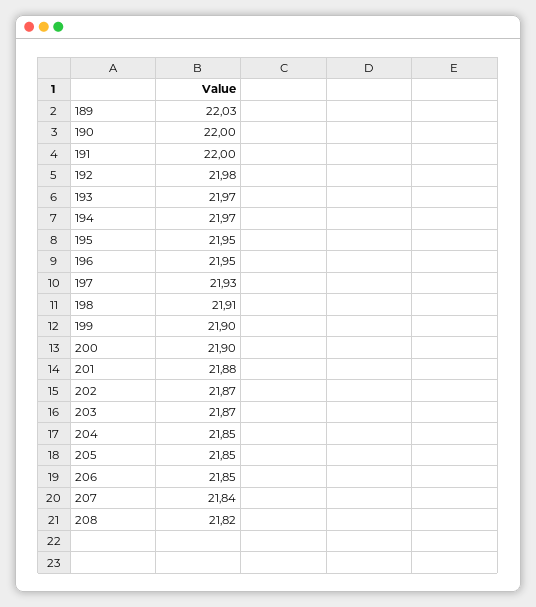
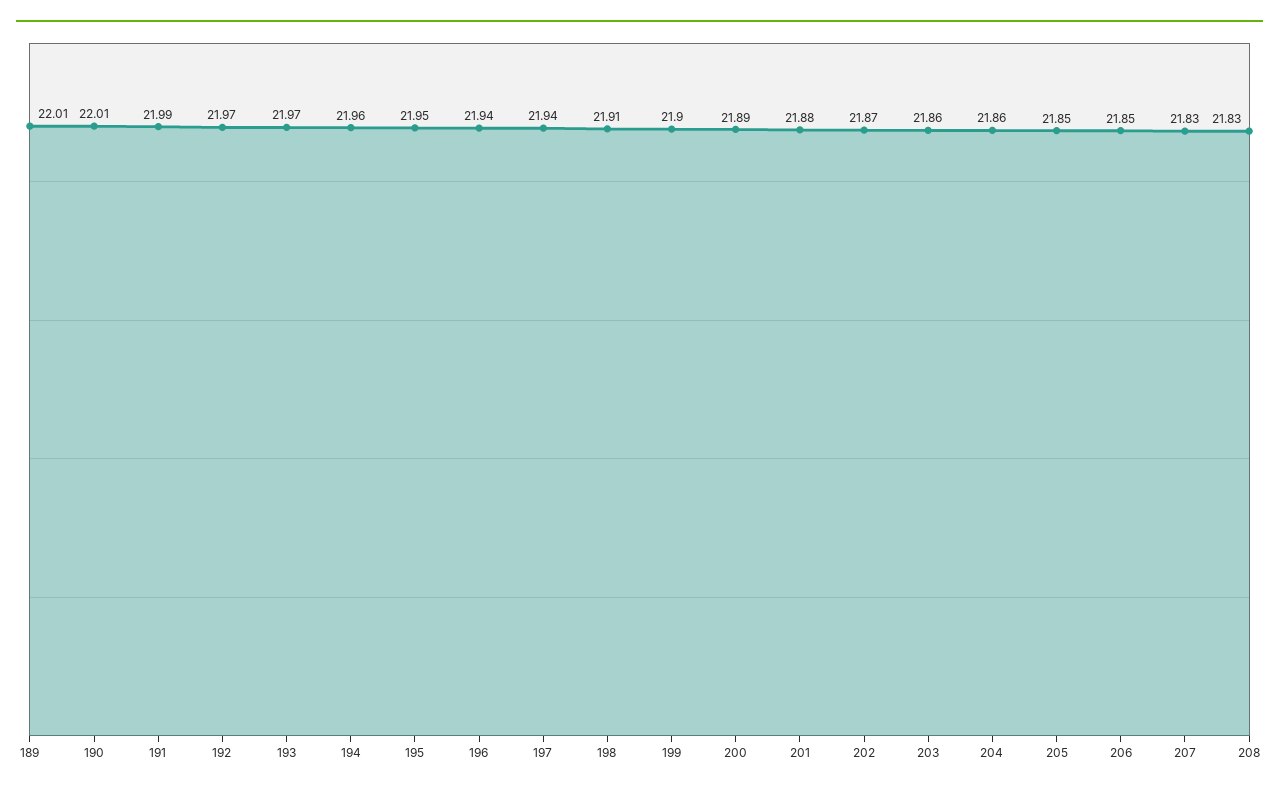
189: 22.03 -> 22.01
190: 22 -> 22.01
191: 22 -> 21.99
192: 21.98 -> 21.97
194: 21.97 -> 21.96
196: 21.95 -> 21.94
197: 21.93 -> 21.94
200: 21.9 -> 21.89
203: 21.87 -> 21.86
204: 21.85 -> 21.86
207: 21.84 -> 21.83
208: 21.82 -> 21.83

